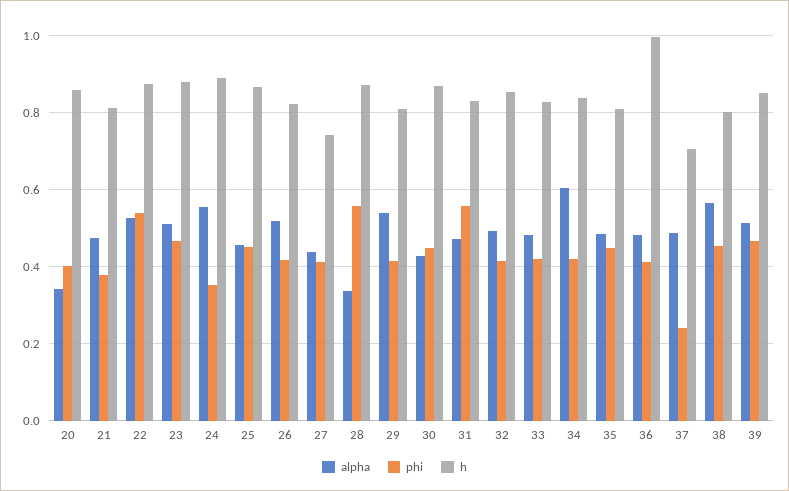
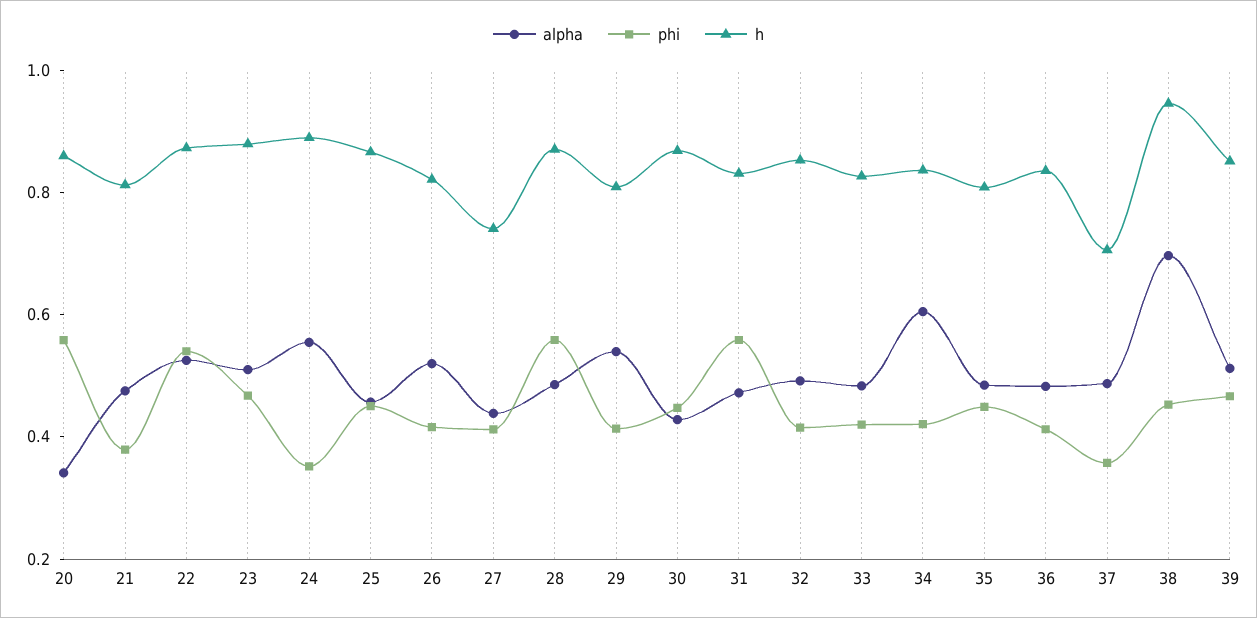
phi, 20: 0.4 -> 0.55
alpha, 28: 0.34 -> 0.5
h, 36: 1 -> 0.85
phi, 37: 0.24 -> 0.35
alpha, 38: 0.56 -> 0.7
h, 38: 0.8 -> 0.95

